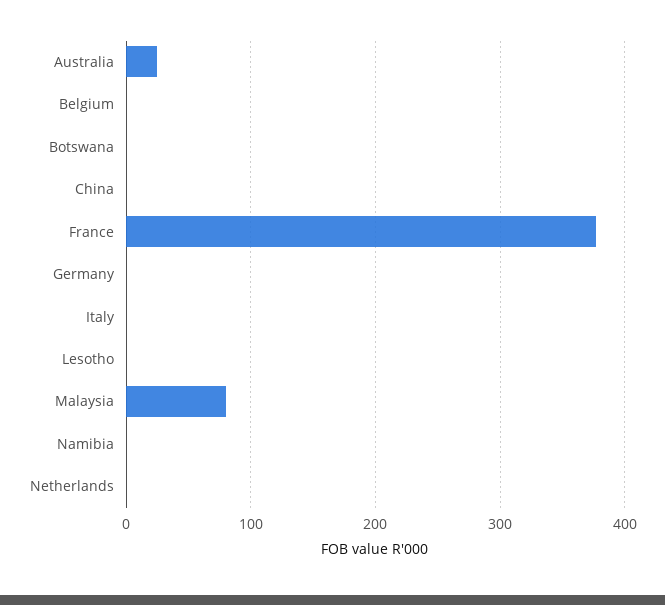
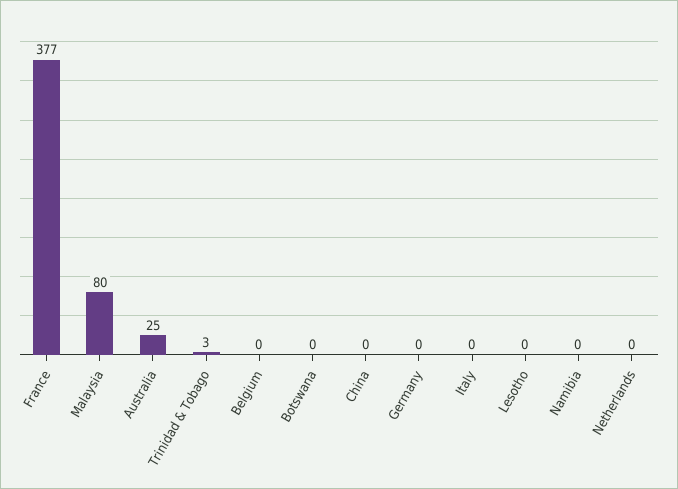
Trinidad & Tobago: none -> 3

